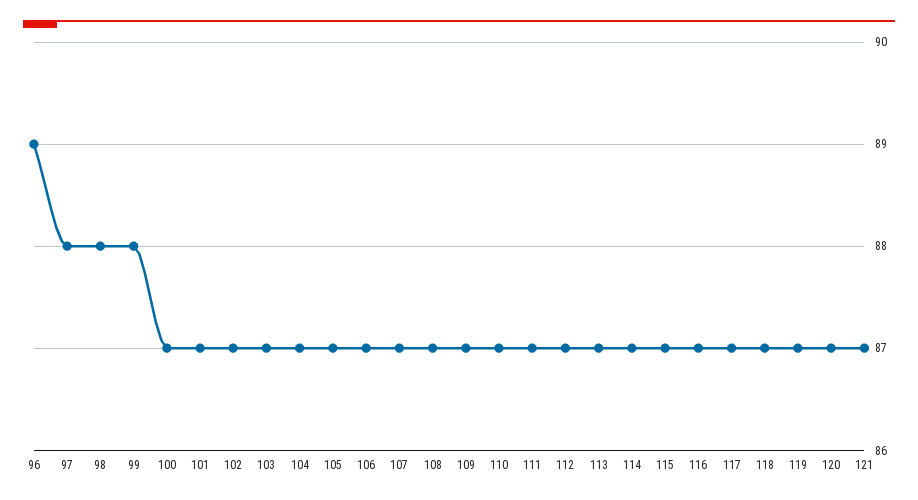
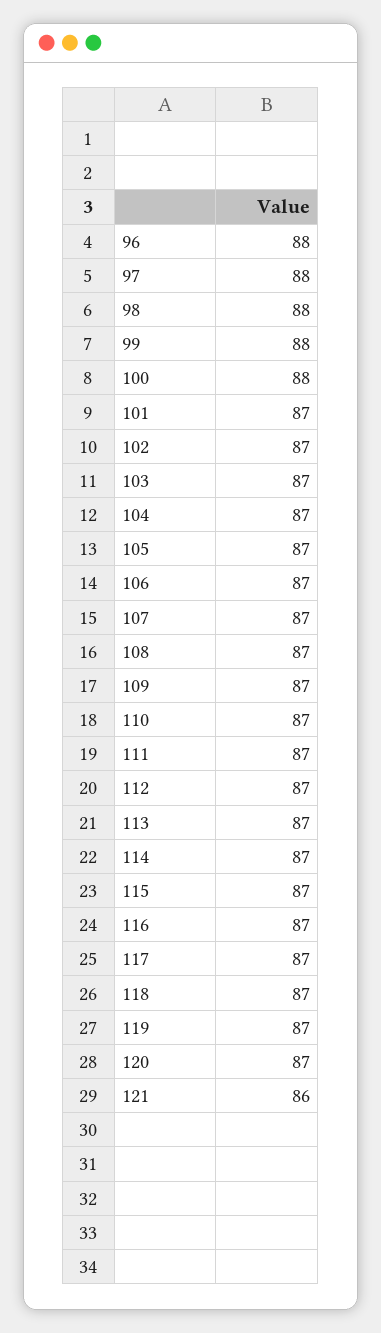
96: 89 -> 88
100: 87 -> 88
121: 87 -> 86

